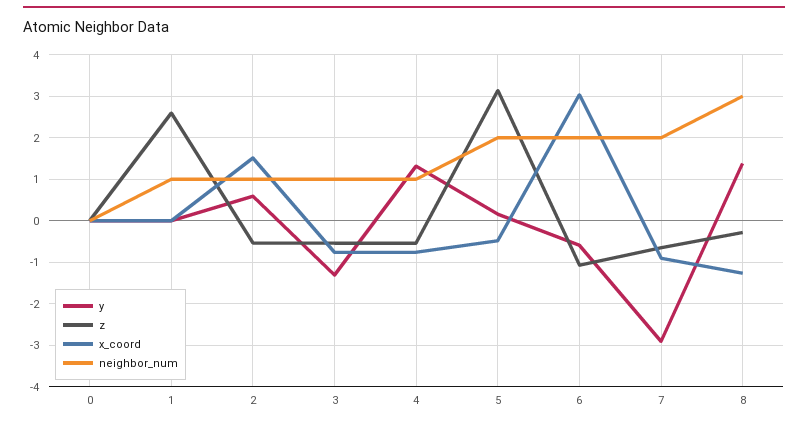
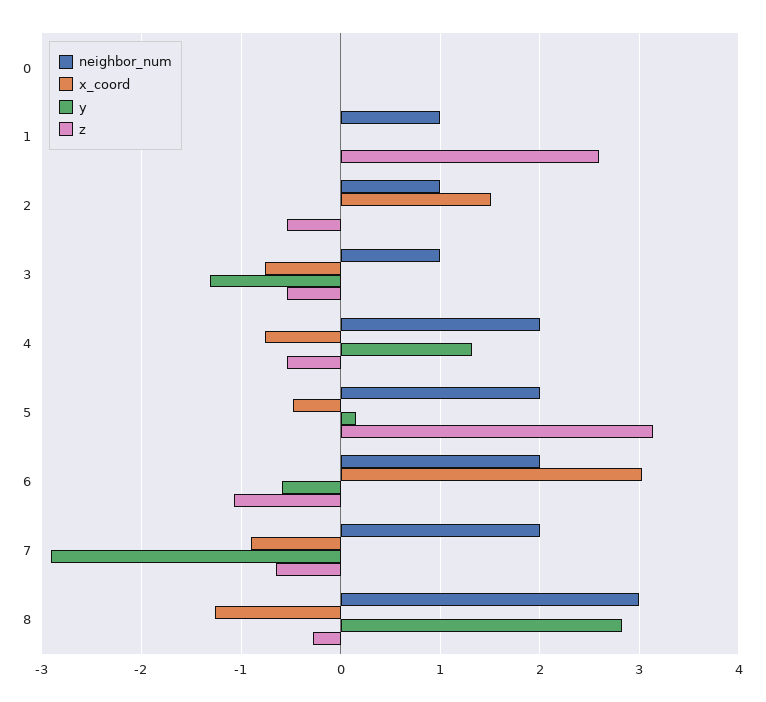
y, 2: 0.6 -> 0
neighbor_num, 4: 1 -> 2
y, 8: 1.4 -> 2.8

